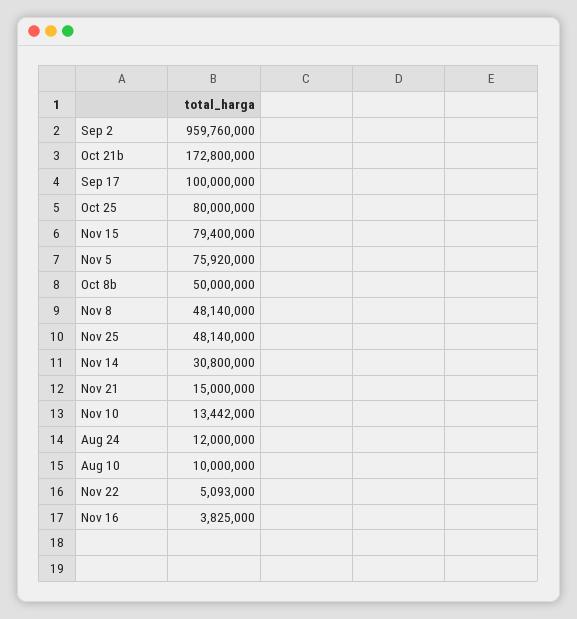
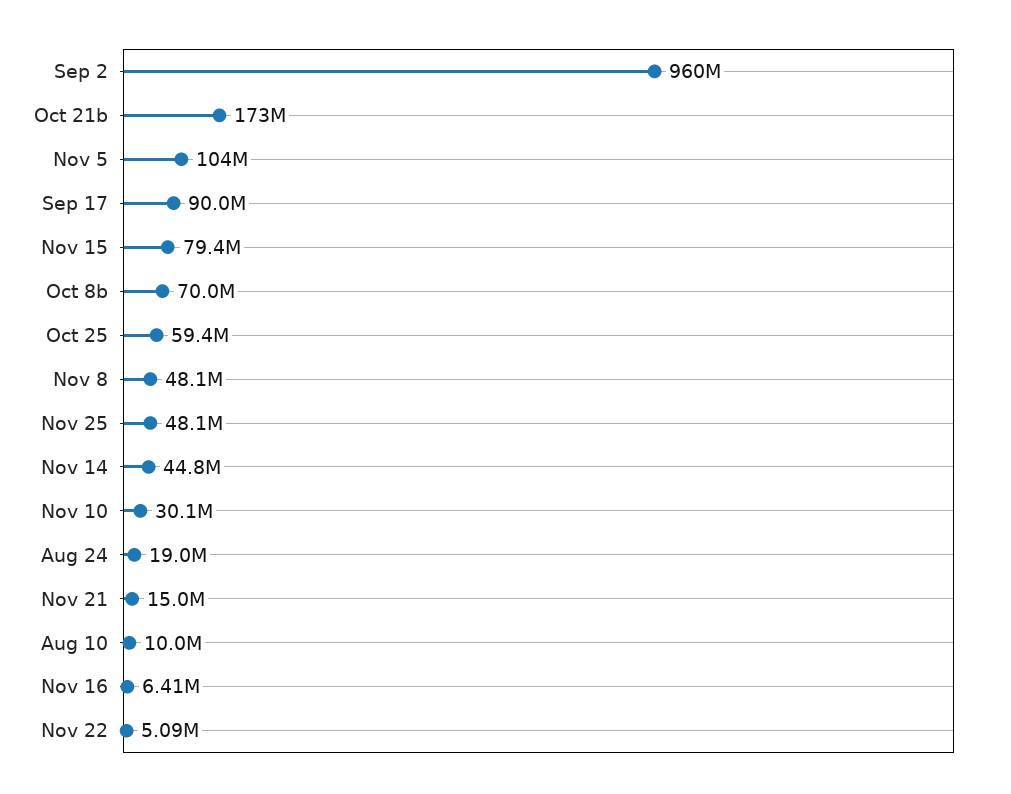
Sep 17: 100000000 -> 90000000
Oct 25: 80000000 -> 59400000
Nov 5: 75920000 -> 104000000
Oct 8b: 50000000 -> 70000000
Nov 14: 30800000 -> 44800000
Nov 10: 13442000 -> 30100000
Aug 24: 12000000 -> 19000000
Nov 16: 3825000 -> 6410000

